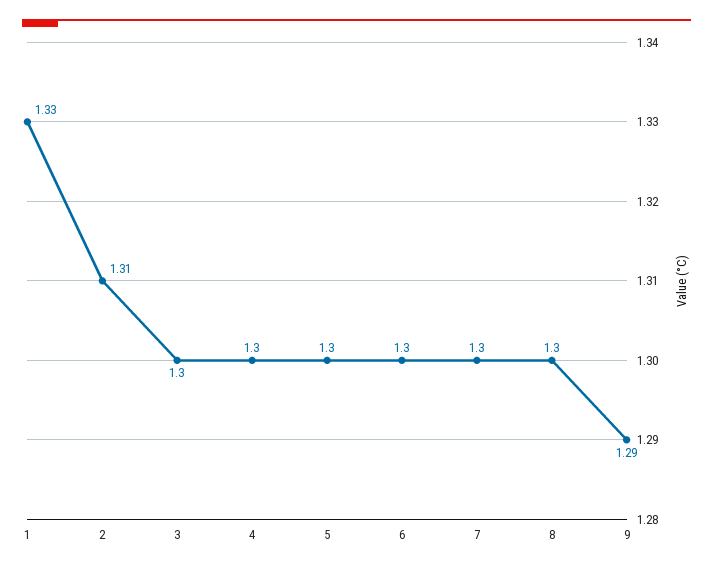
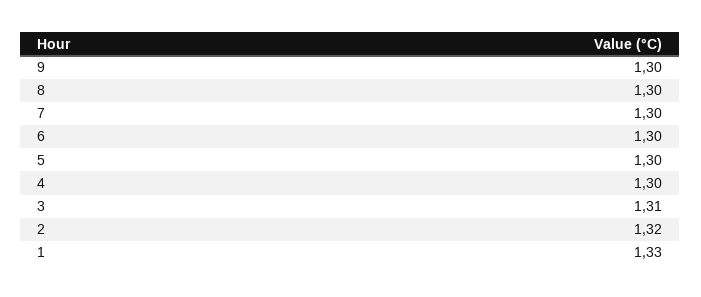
2: 1.31 -> 1.32
3: 1.3 -> 1.31
9: 1.29 -> 1.3

